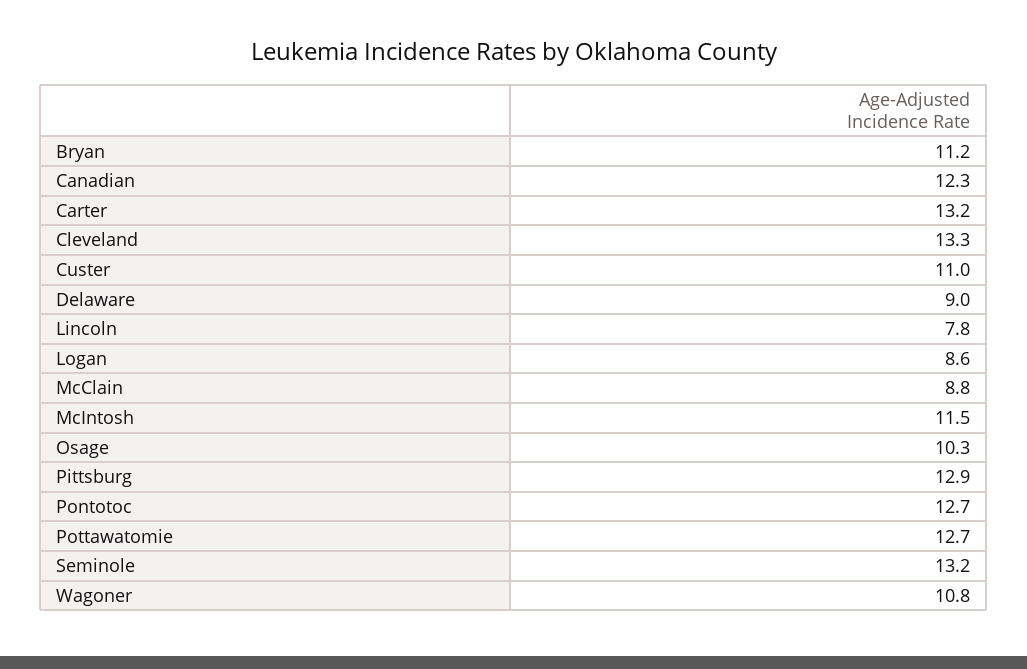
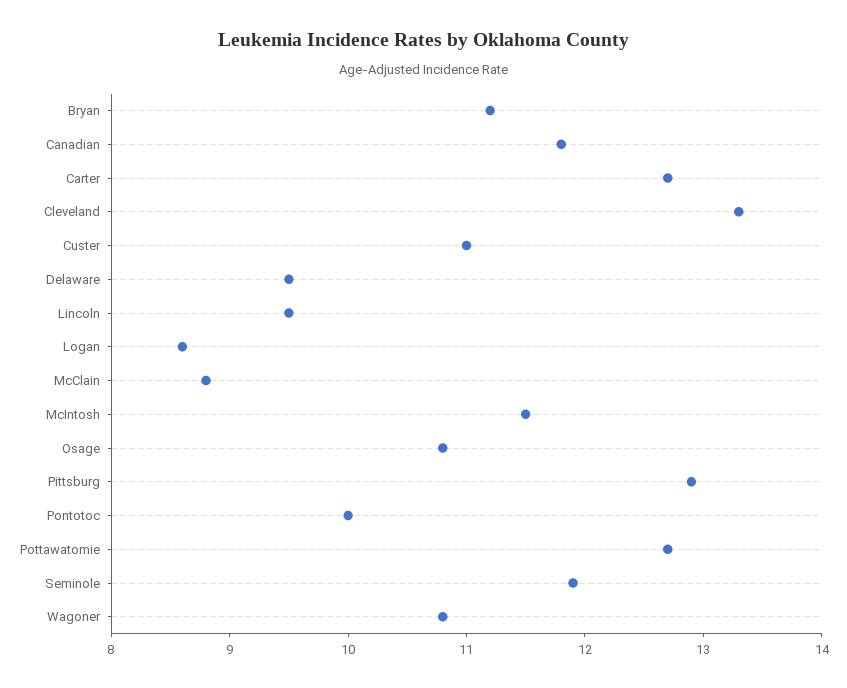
Canadian: 12.3 -> 11.8
Carter: 13.2 -> 12.7
Delaware: 9 -> 9.5
Lincoln: 7.8 -> 9.5
Osage: 10.3 -> 10.8
Pontotoc: 12.7 -> 10
Seminole: 13.2 -> 11.9

